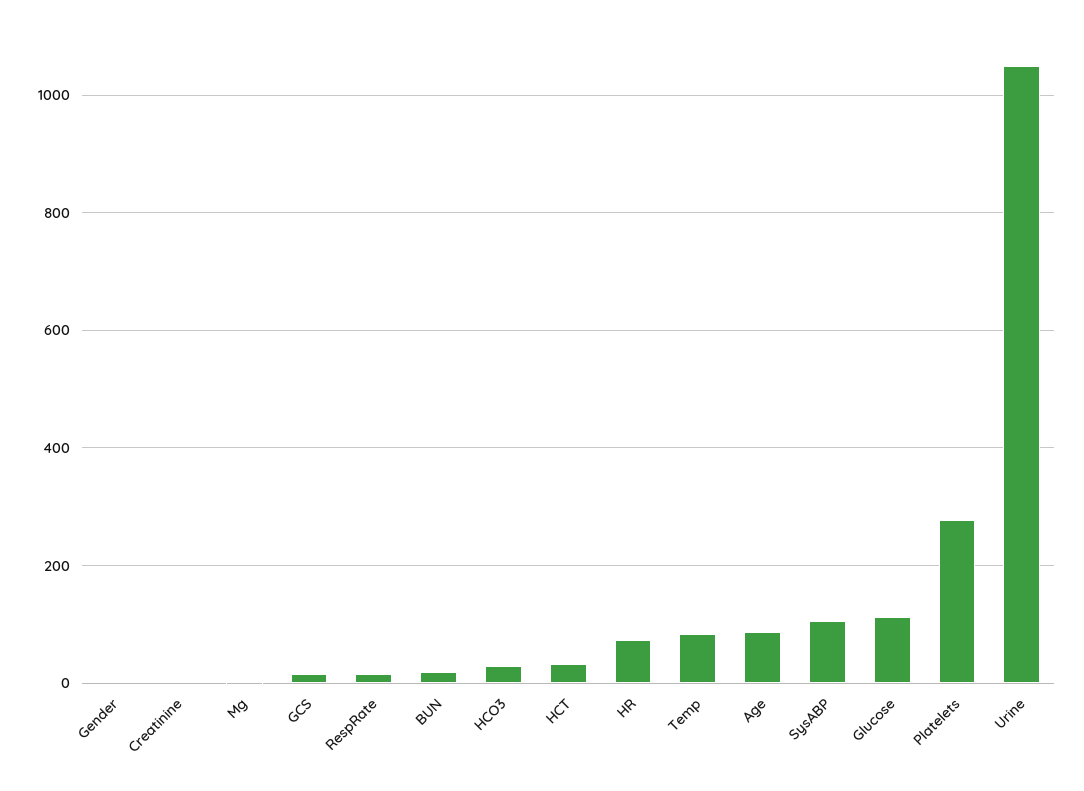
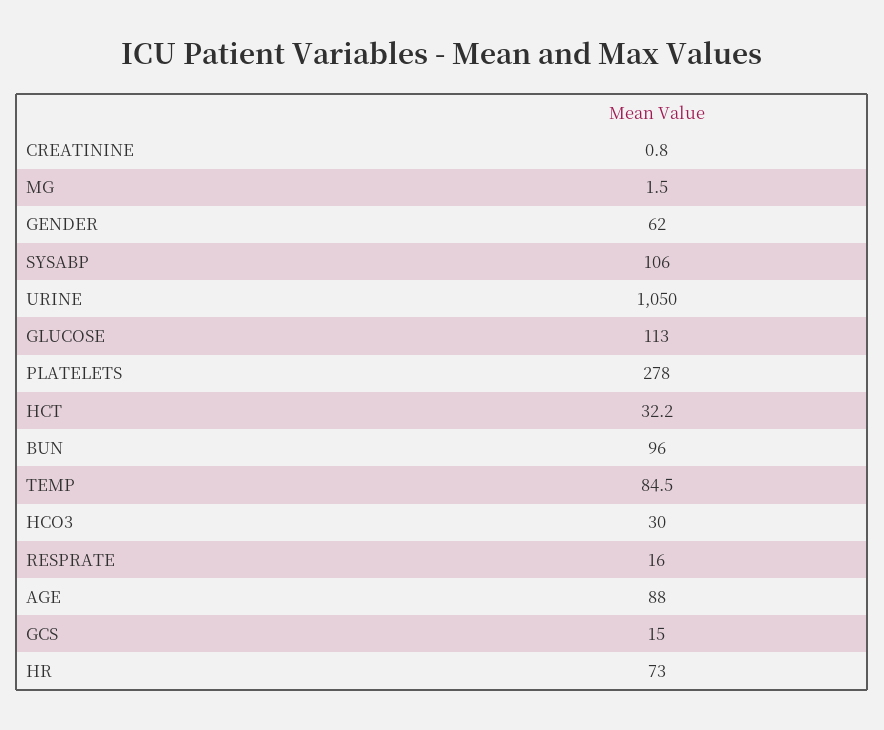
Gender: 0 -> 62
BUN: 20 -> 96

